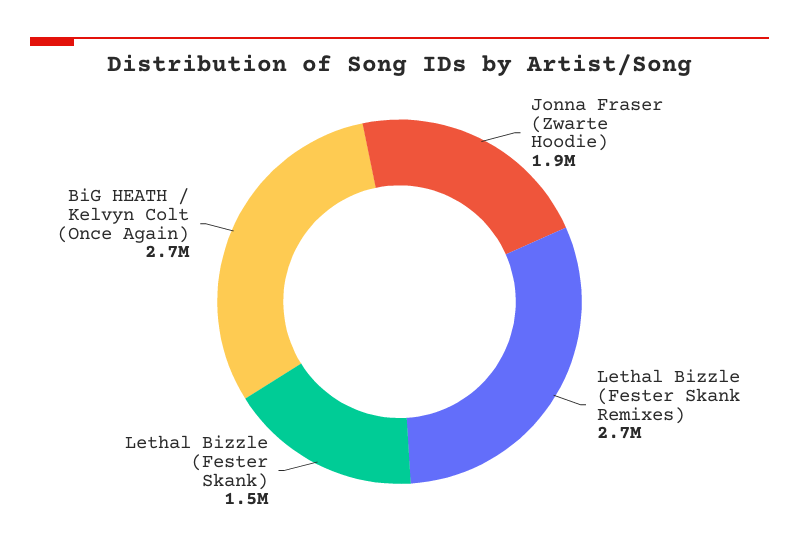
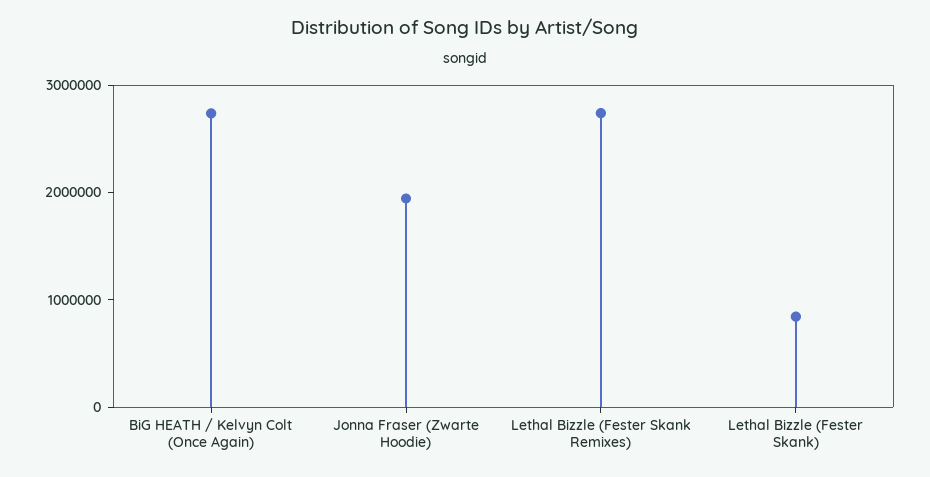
Lethal Bizzle (Fester Skank): 1500000 -> 800000

